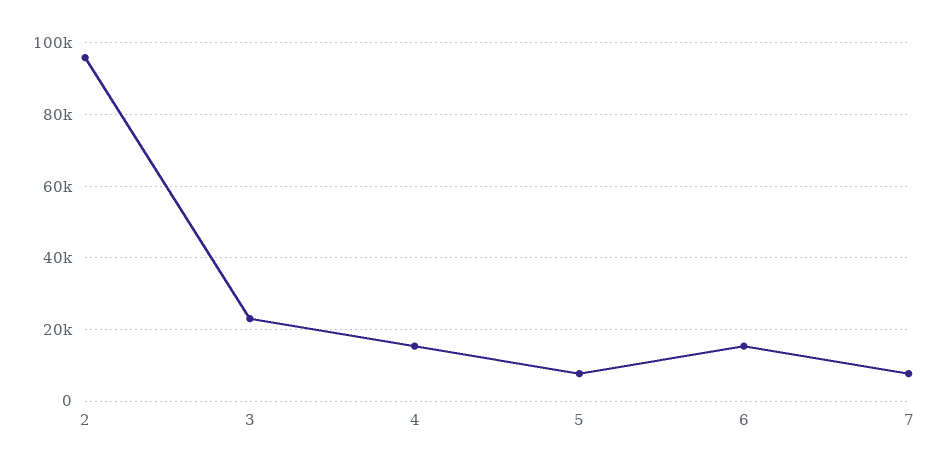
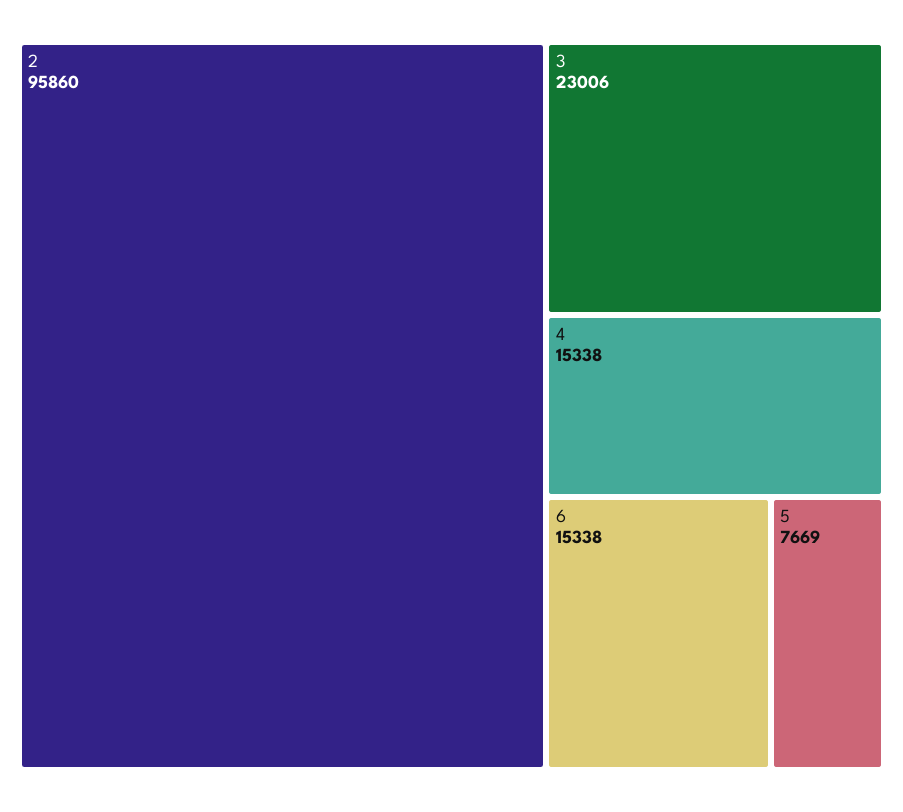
7: 8000 -> none

